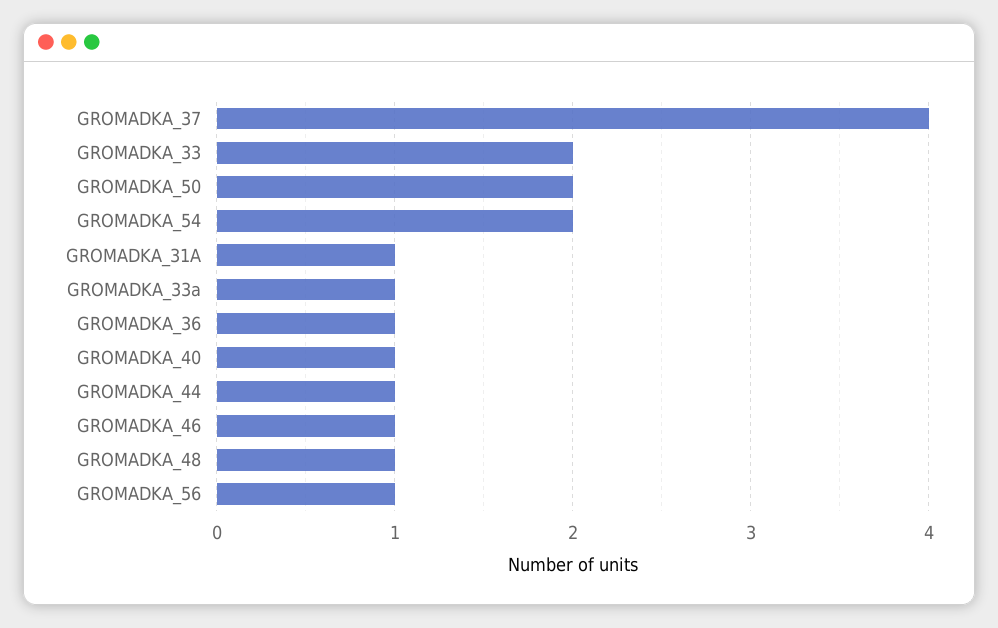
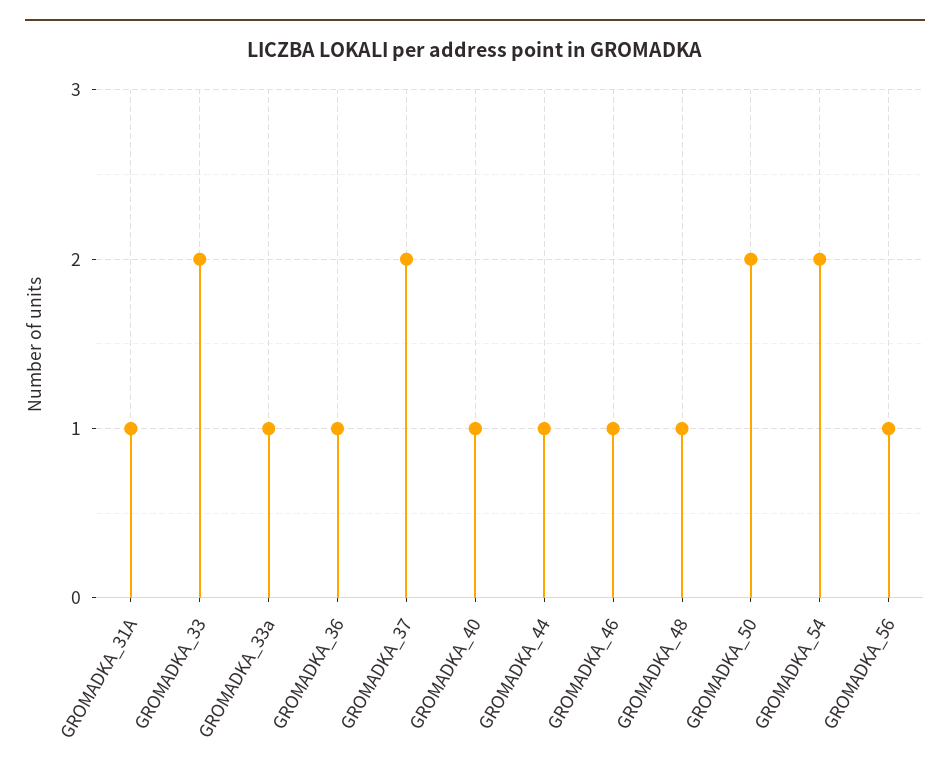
GROMADKA_37: 4 -> 2

